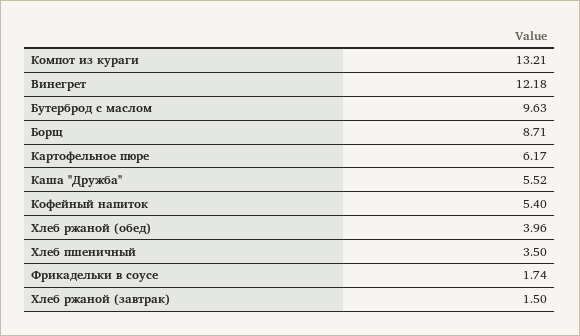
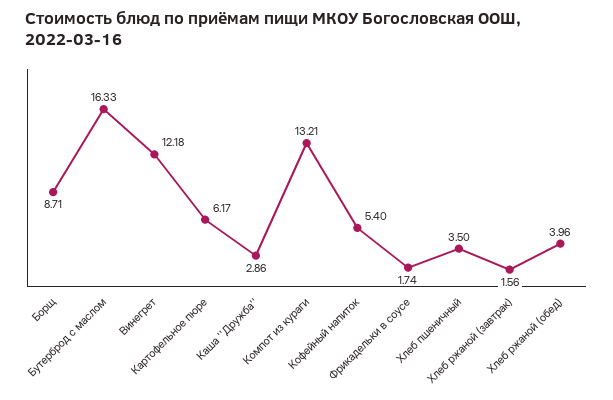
Бутерброд с маслом: 9.63 -> 16.33
Каша ''Дружба'': 5.52 -> 2.86
Хлеб ржаной (завтрак): 1.5 -> 1.56

